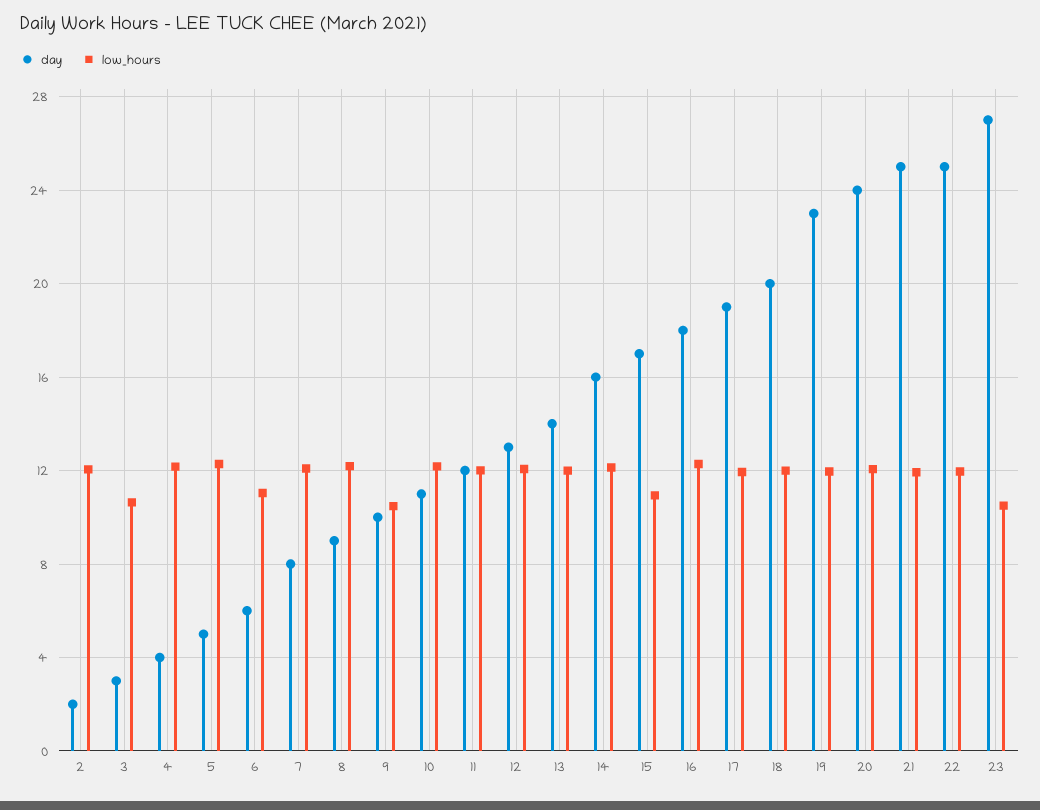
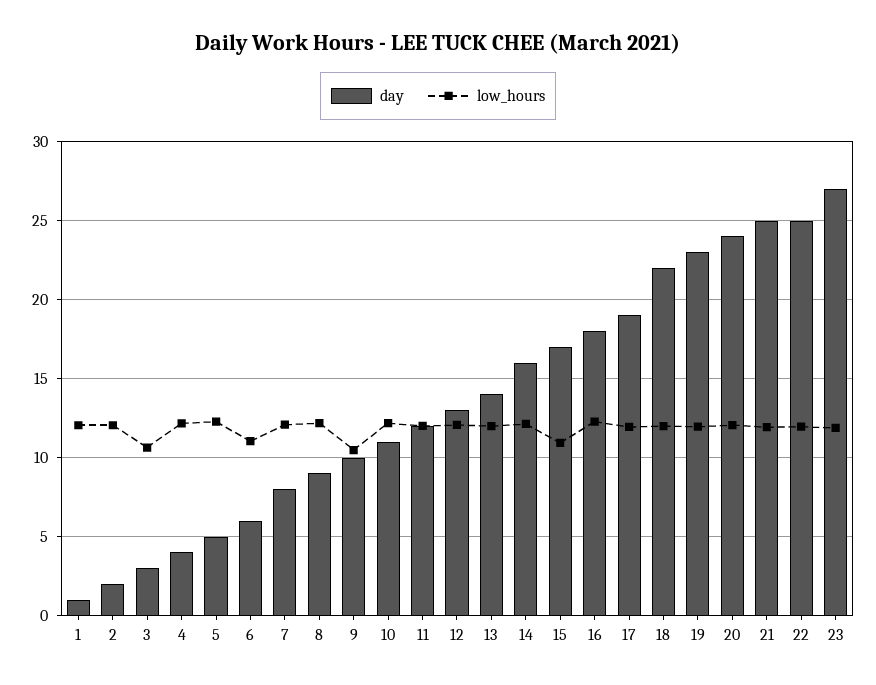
day, 18: 20 -> 22
low_hours, 23: 10.5 -> 12
day, 1: none -> 1
low_hours, 1: none -> 12

